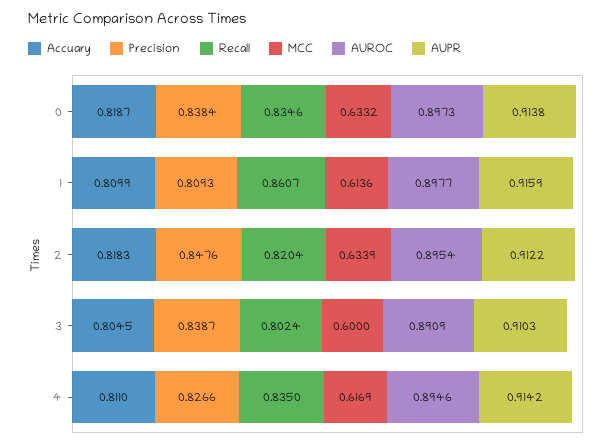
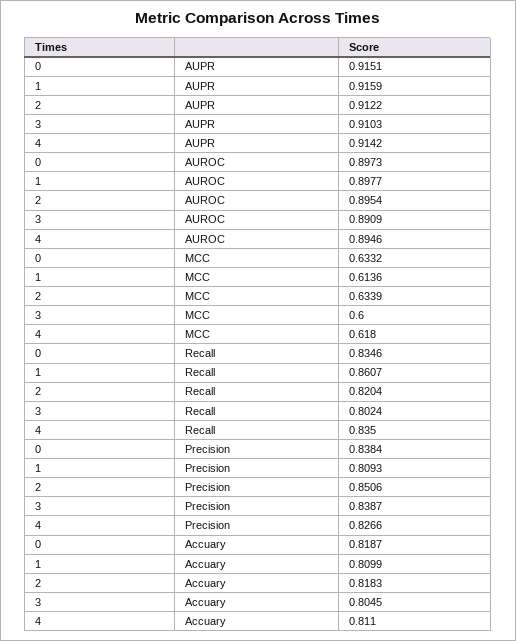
AUPR, 0: 0.9138 -> 0.9151
Precision, 2: 0.8476 -> 0.8506
MCC, 4: 0.6169 -> 0.618

